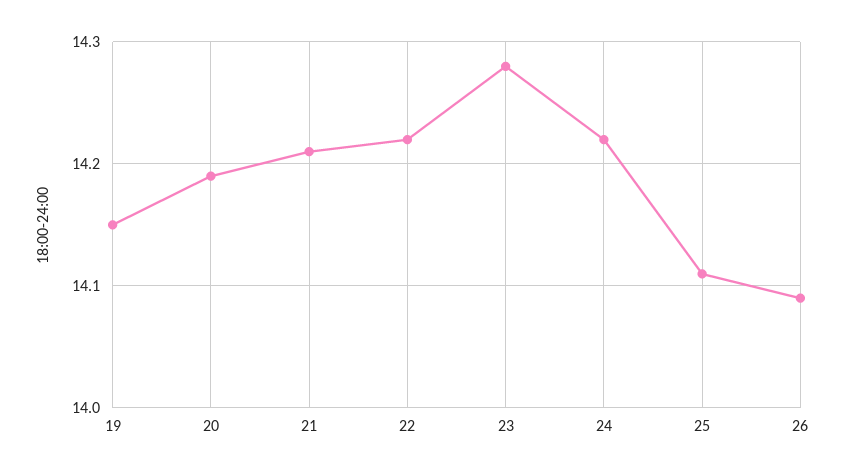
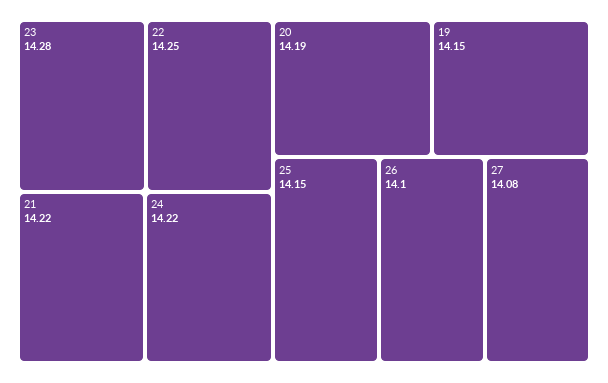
21: 14.21 -> 14.22
22: 14.22 -> 14.25
25: 14.11 -> 14.15
26: 14.09 -> 14.1
27: none -> 14.08

